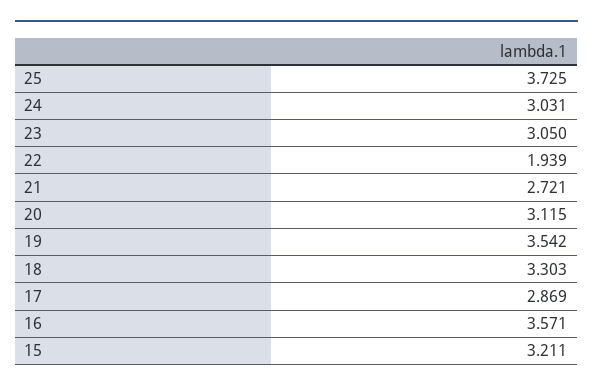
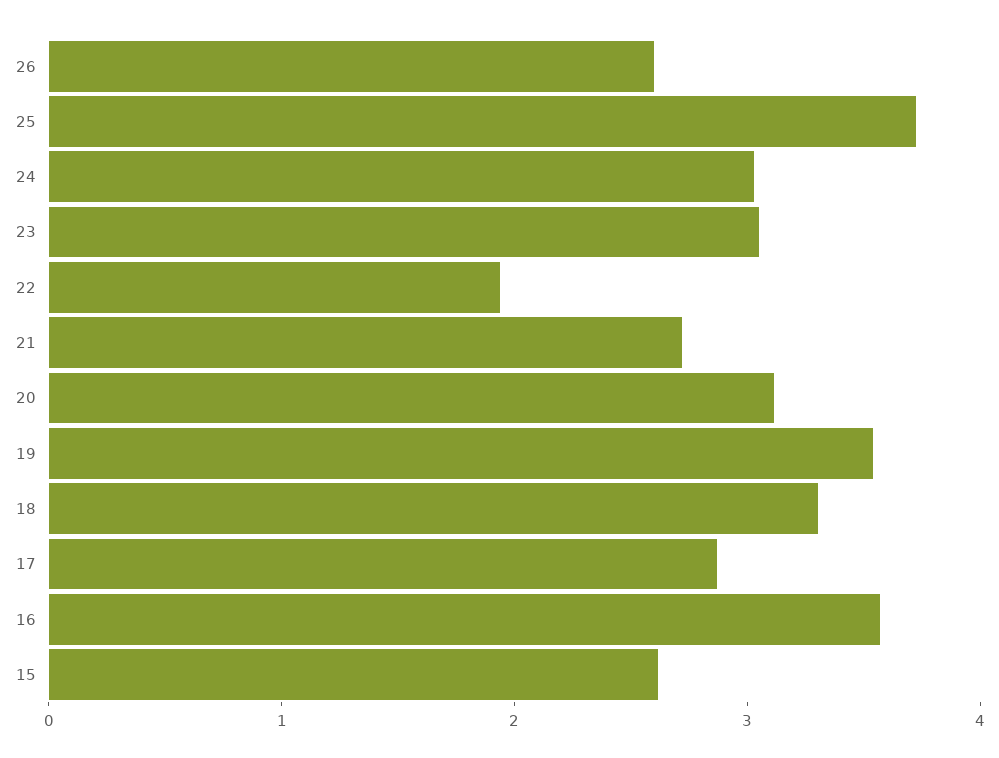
15: 3.211 -> 2.6
26: none -> 2.6

